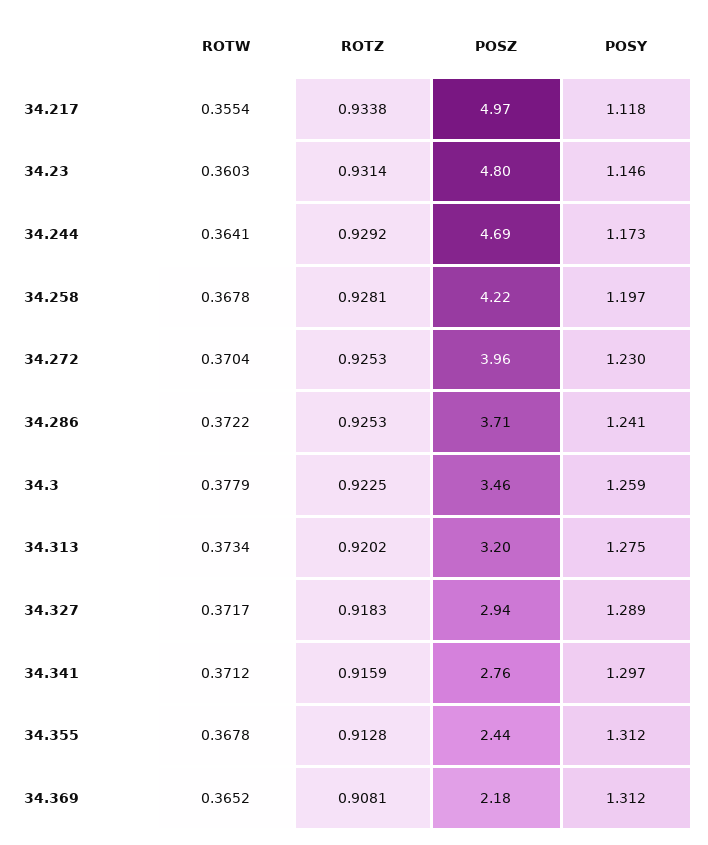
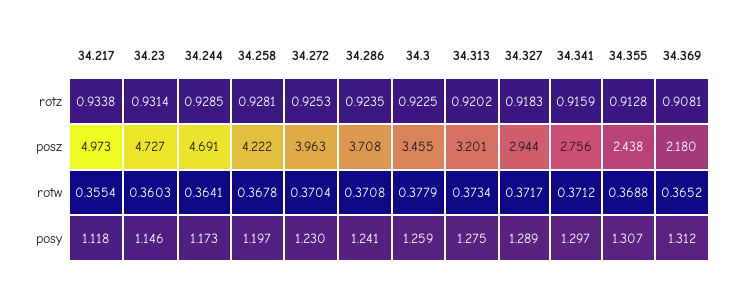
POSZ, 34.23: 4.8 -> 4.727
ROTZ, 34.244: 0.9292 -> 0.9285
ROTW, 34.286: 0.3722 -> 0.3708
ROTZ, 34.286: 0.9253 -> 0.9235
ROTW, 34.355: 0.3678 -> 0.3688
POSY, 34.355: 1.312 -> 1.307

